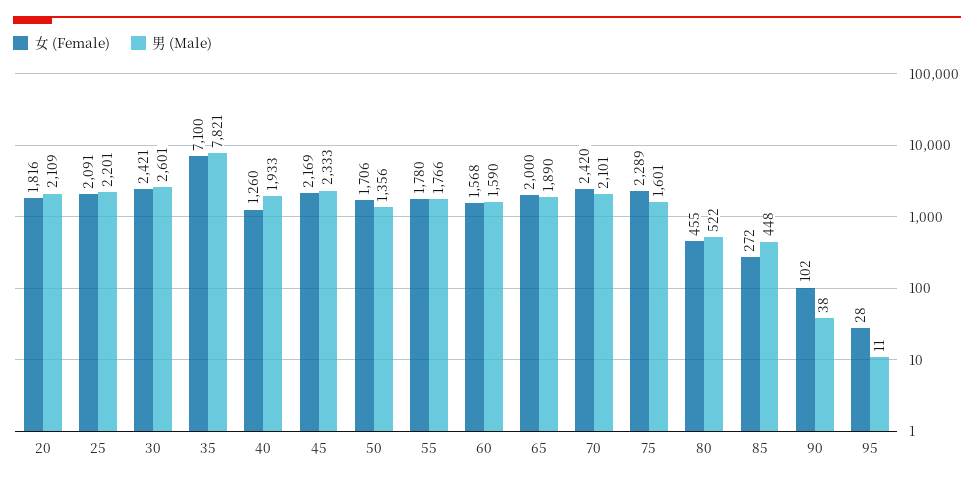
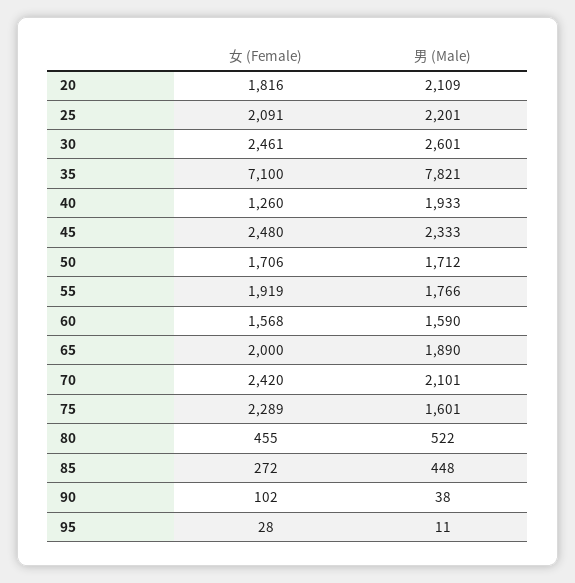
女 (Female), 30: 2421 -> 2461
女 (Female), 45: 2169 -> 2480
男 (Male), 50: 1356 -> 1712
女 (Female), 55: 1780 -> 1919

